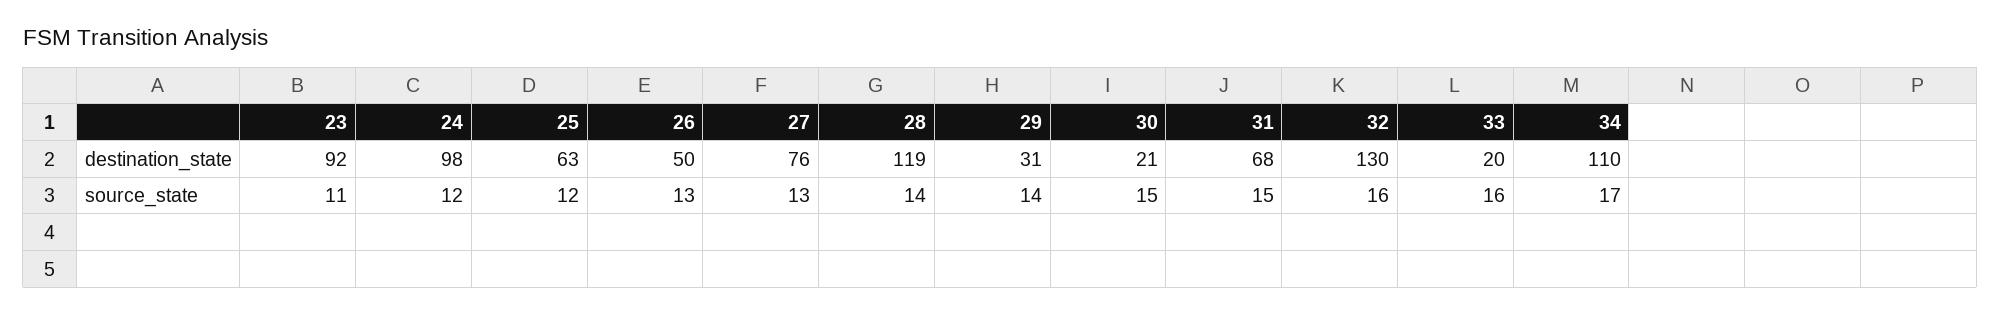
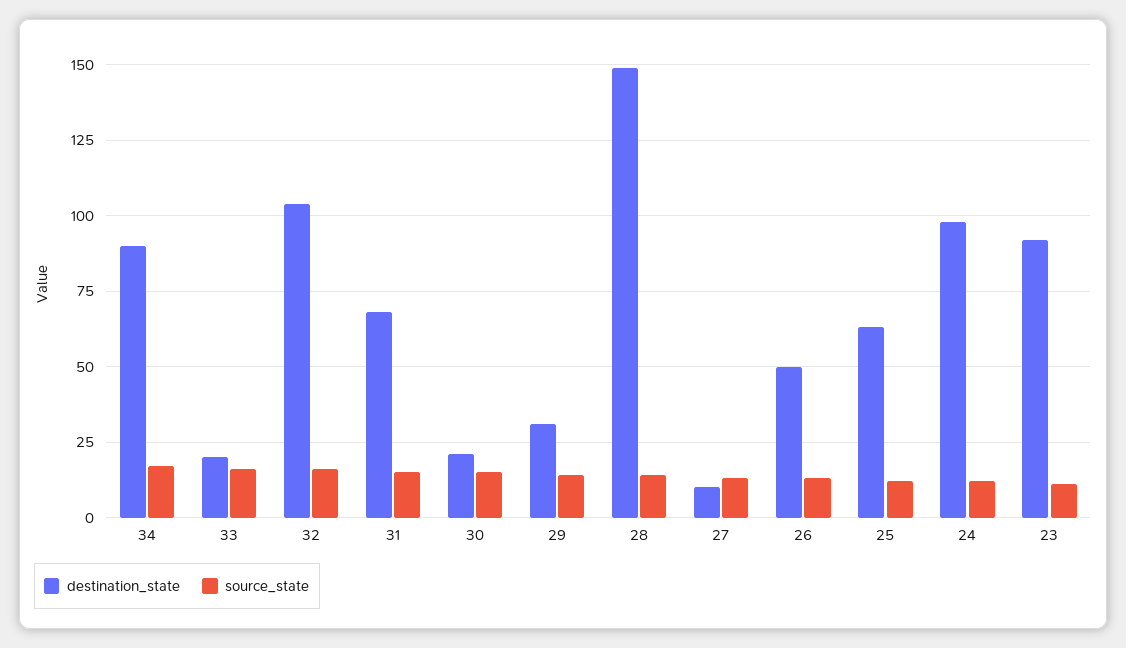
destination_state, 27: 76 -> 10
destination_state, 28: 119 -> 150
destination_state, 32: 130 -> 105
destination_state, 34: 110 -> 90

